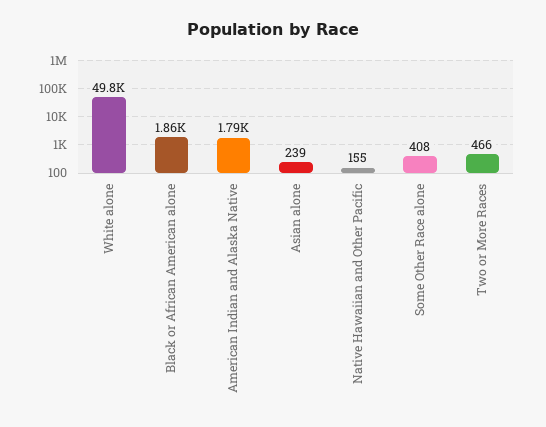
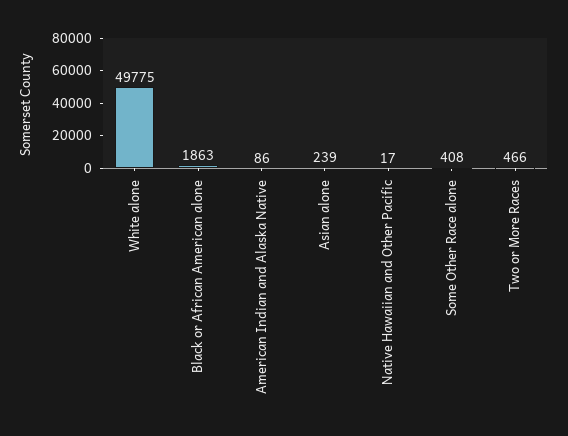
American Indian and Alaska Native: 1790 -> 86
Native Hawaiian and Other Pacific: 155 -> 17

